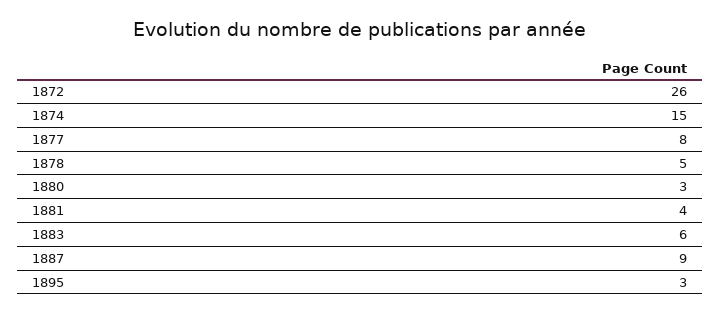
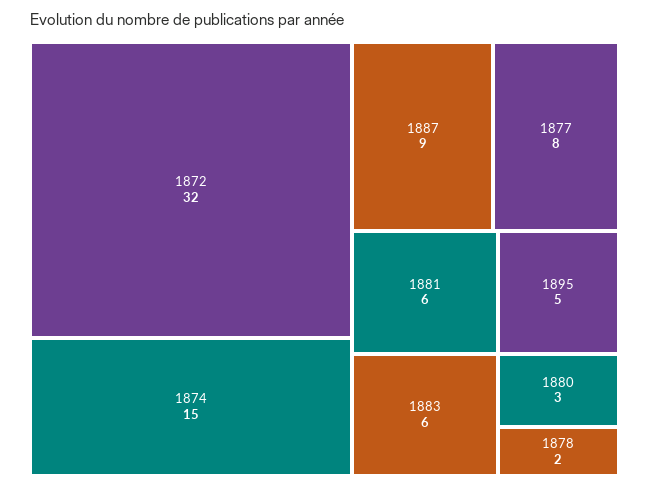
1872: 26 -> 32
1878: 5 -> 2
1881: 4 -> 6
1895: 3 -> 5

